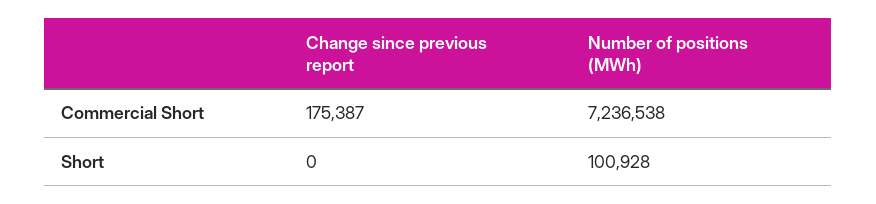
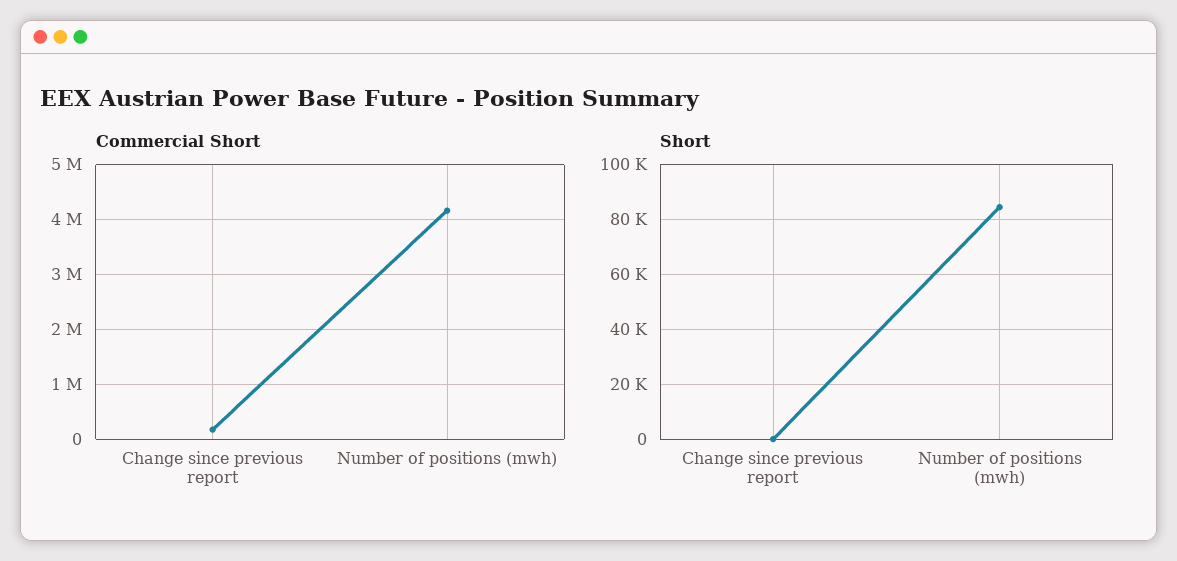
Commercial Short, Number of positions (MWh): 7236538 -> 4200000
Short, Number of positions (MWh): 100928 -> 85000

